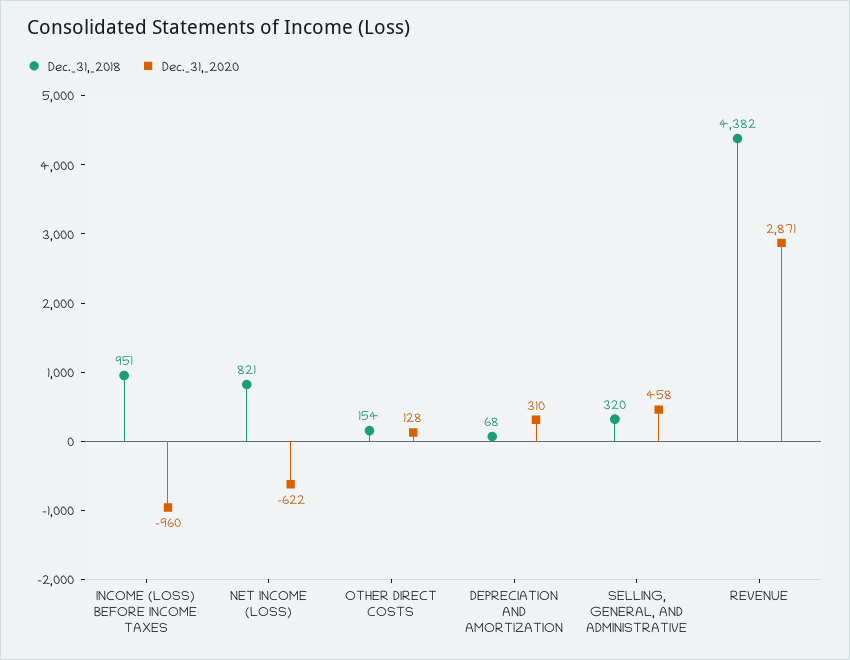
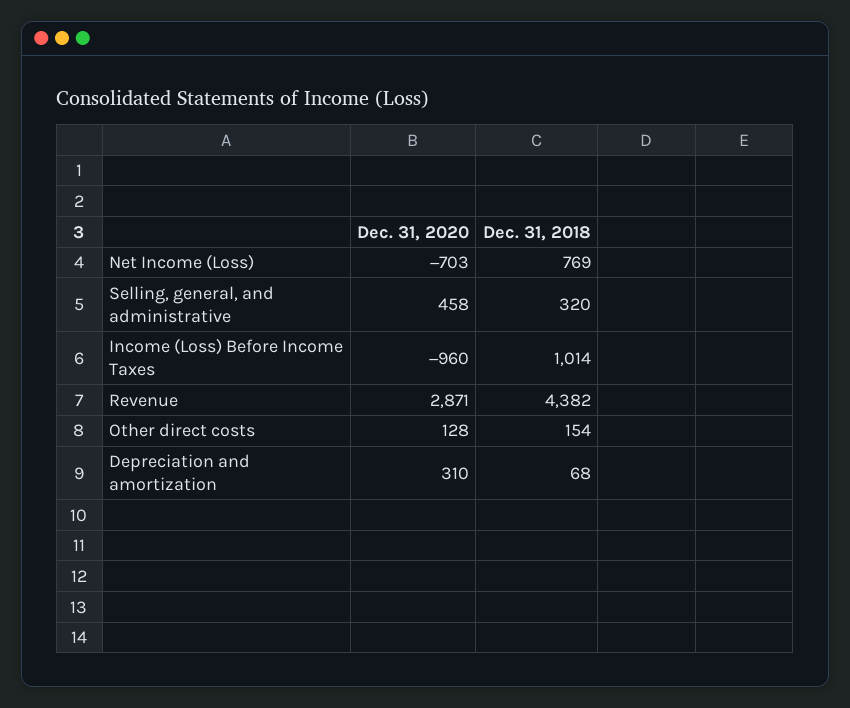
Dec._31,_2018, INCOME (LOSS) BEFORE INCOME TAXES: 951 -> 1014
Dec._31,_2018, NET INCOME (LOSS): 821 -> 769
Dec._31,_2020, NET INCOME (LOSS): -622 -> -703

